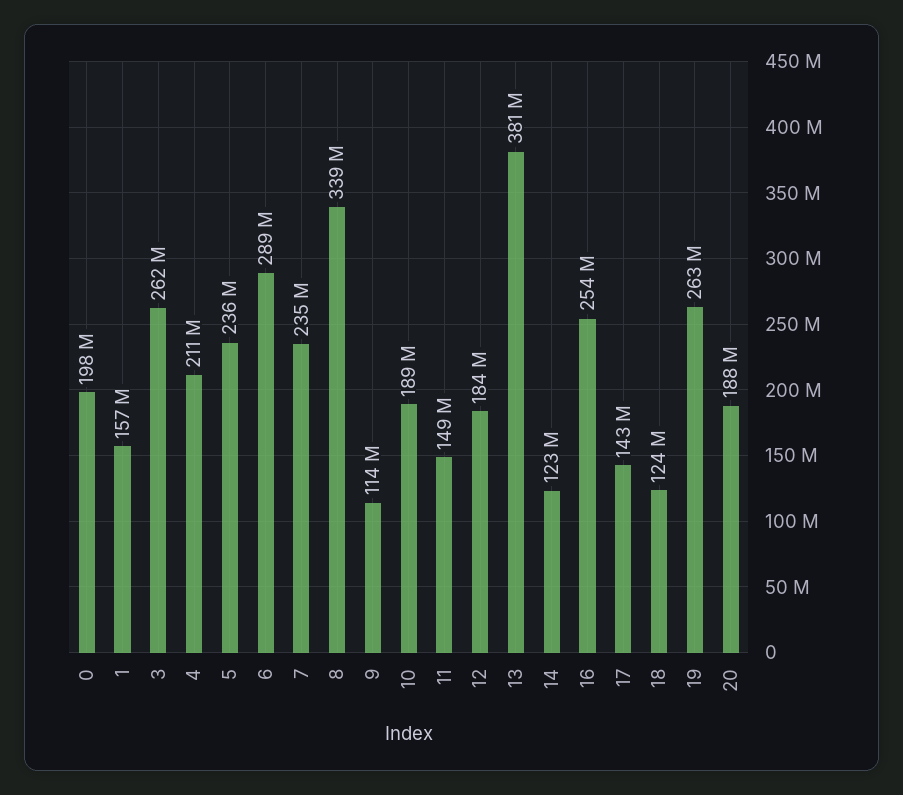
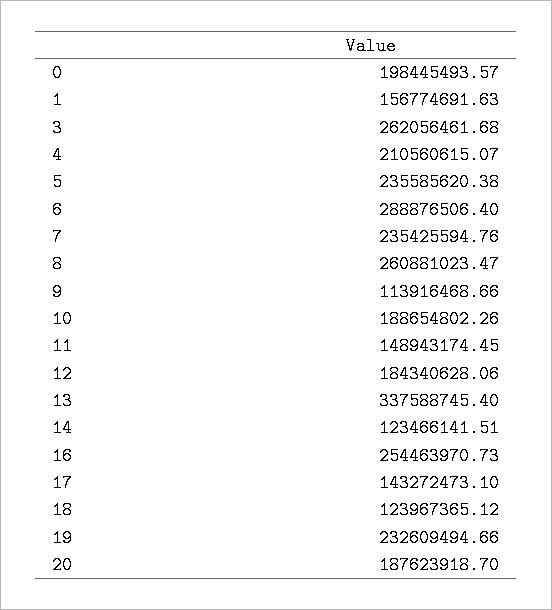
8: 339000000 -> 260881023.47
13: 381000000 -> 337588745.4
19: 263000000 -> 232609494.66

